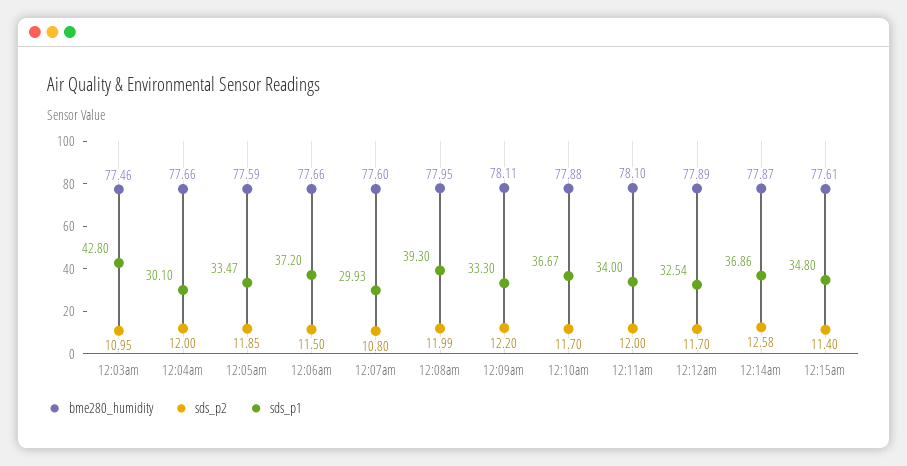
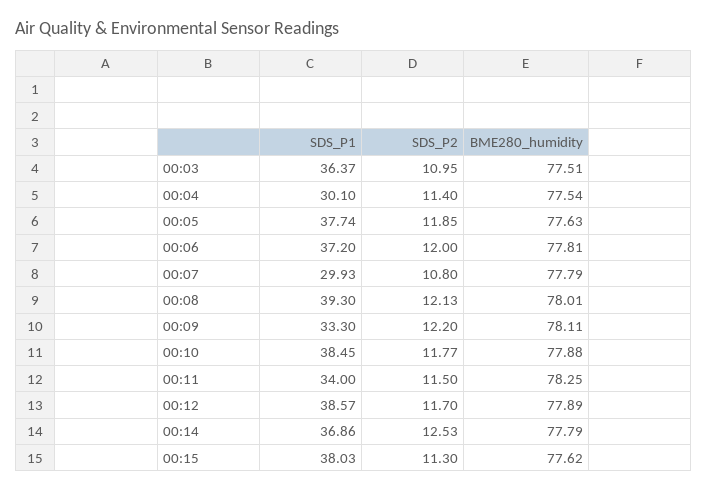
bme280_humidity, 12:03am: 77.46 -> 77.51
sds_p1, 12:03am: 42.8 -> 36.37
bme280_humidity, 12:04am: 77.66 -> 77.54
sds_p2, 12:04am: 12 -> 11.4
bme280_humidity, 12:05am: 77.59 -> 77.63
sds_p1, 12:05am: 33.47 -> 37.74
bme280_humidity, 12:06am: 77.66 -> 77.81
sds_p2, 12:06am: 11.5 -> 12
bme280_humidity, 12:07am: 77.6 -> 77.79
bme280_humidity, 12:08am: 77.95 -> 78.01
sds_p2, 12:08am: 11.99 -> 12.13
sds_p2, 12:10am: 11.7 -> 11.77
sds_p1, 12:10am: 36.67 -> 38.45
bme280_humidity, 12:11am: 78.1 -> 78.25
sds_p2, 12:11am: 12 -> 11.5
sds_p1, 12:12am: 32.54 -> 38.57
bme280_humidity, 12:14am: 77.87 -> 77.79
sds_p2, 12:14am: 12.58 -> 12.53
bme280_humidity, 12:15am: 77.61 -> 77.62
sds_p2, 12:15am: 11.4 -> 11.3
sds_p1, 12:15am: 34.8 -> 38.03

